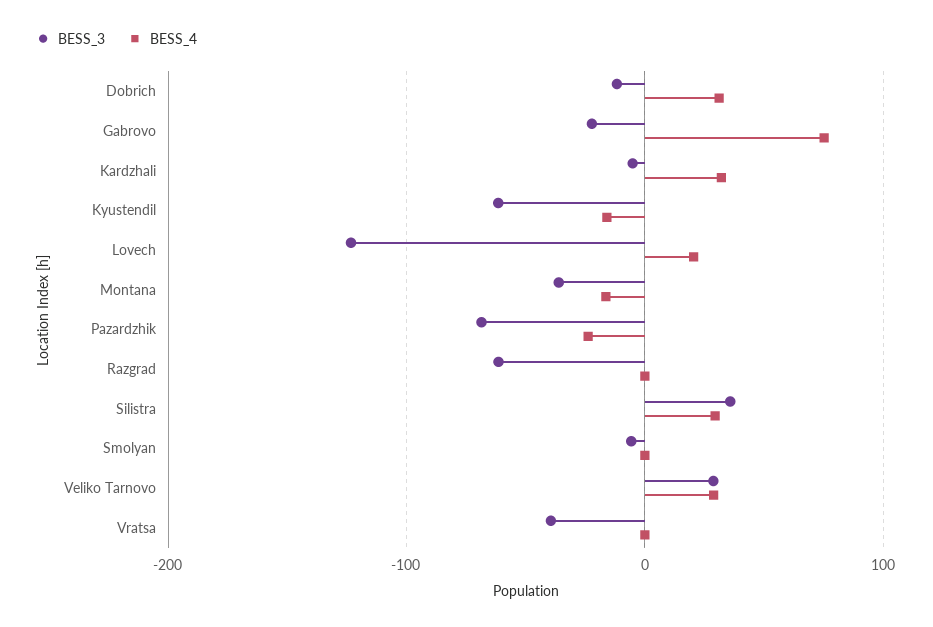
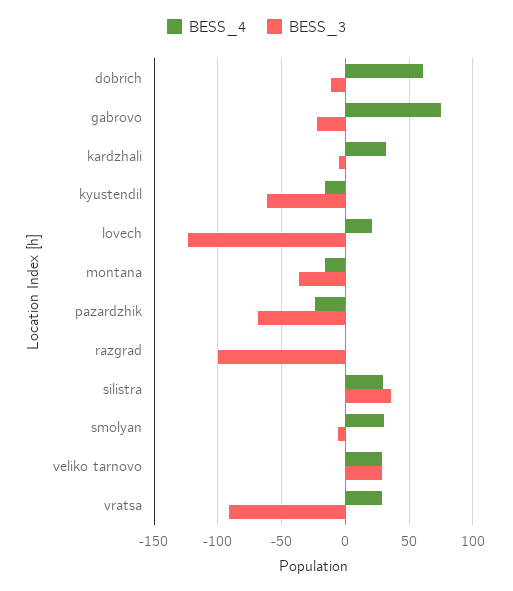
BESS_4, Dobrich: 30 -> 60
BESS_3, Razgrad: -60 -> -100
BESS_4, Smolyan: 0 -> 30
BESS_3, Vratsa: -40 -> -90
BESS_4, Vratsa: 0 -> 30

